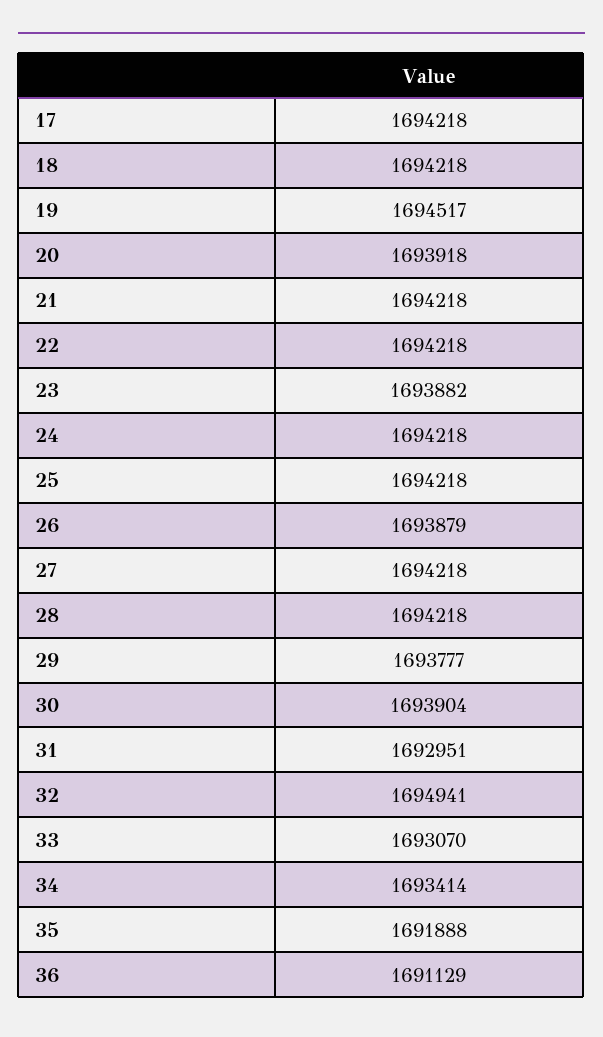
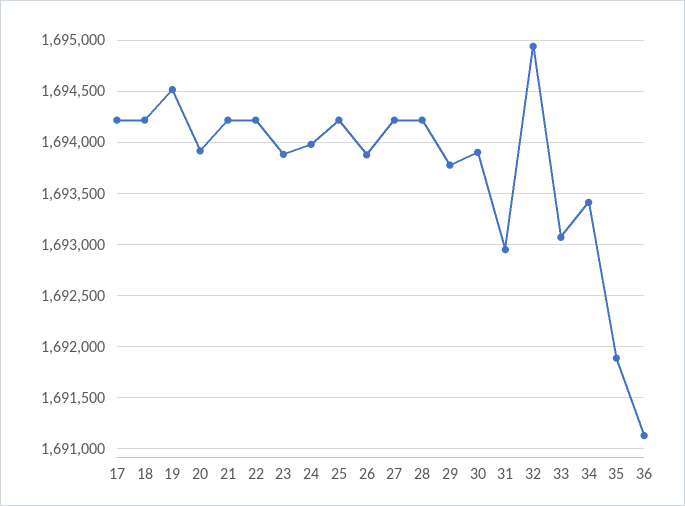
24: 1694218 -> 1694000

